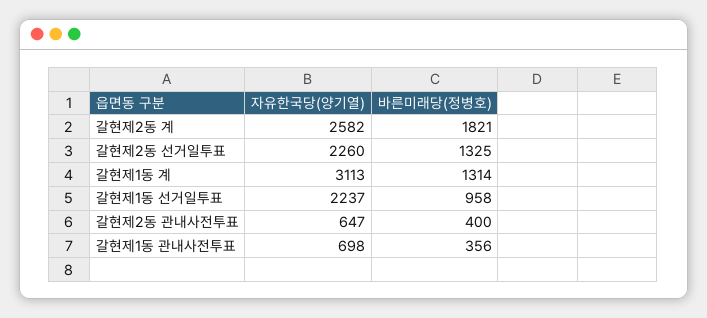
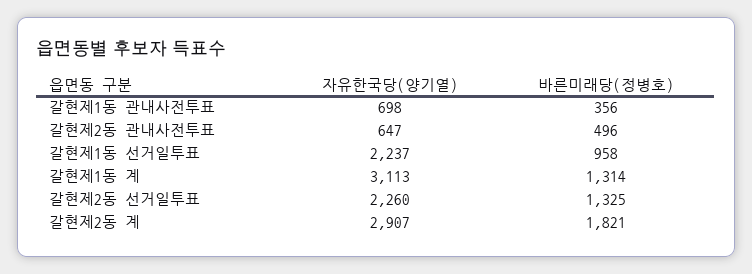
자유한국당(양기열), 갈현제2동 계: 2582 -> 2907
바른미래당(정병호), 갈현제2동 관내사전투표: 400 -> 496

